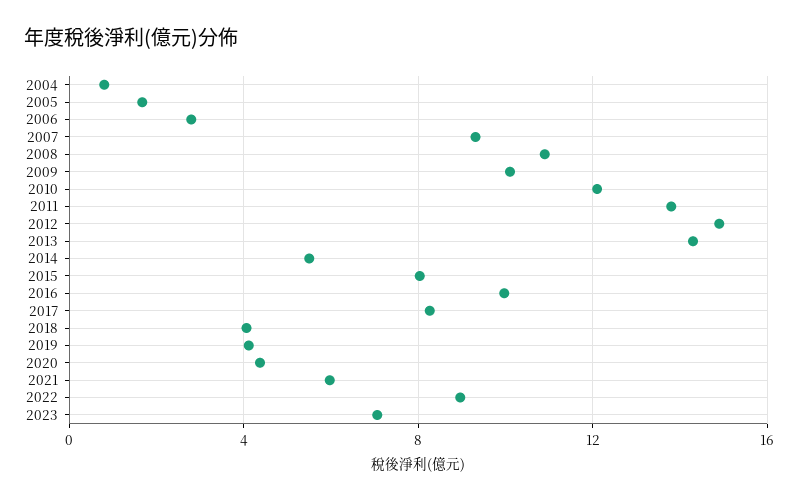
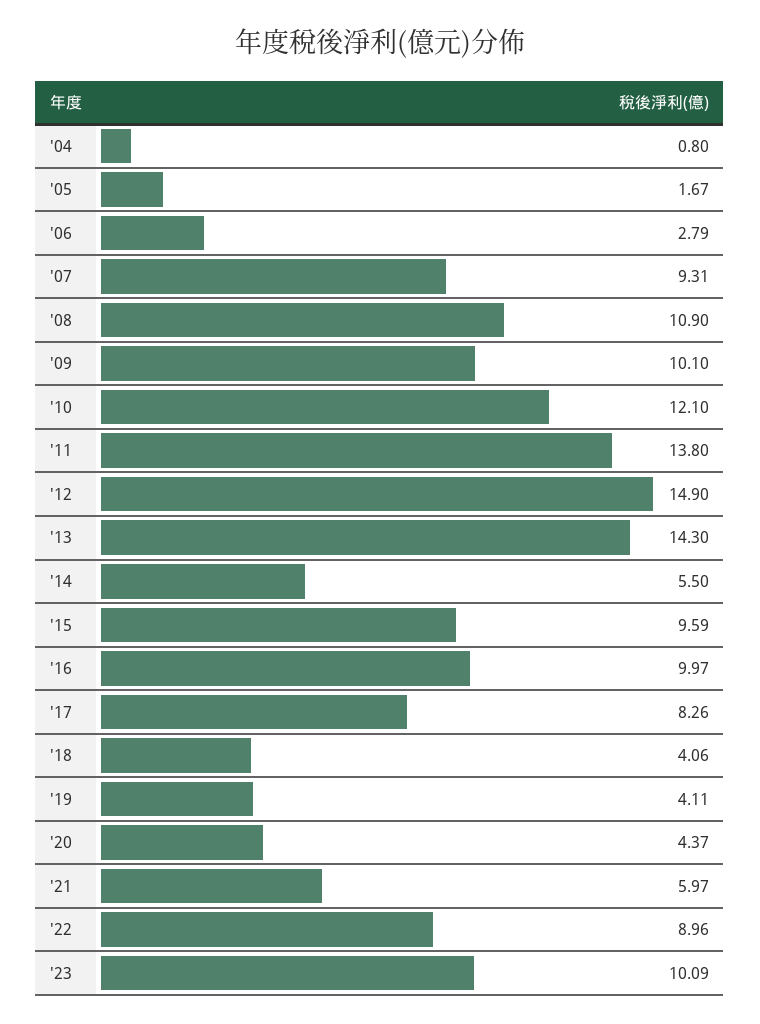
2015: 8 -> 9.59
2023: 7 -> 10.09

